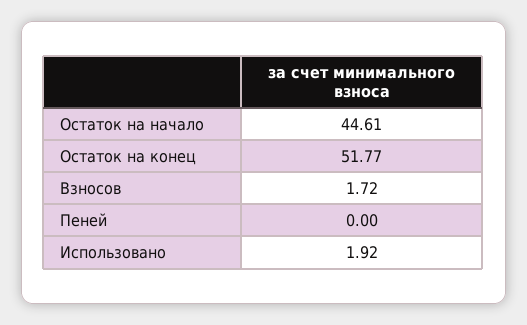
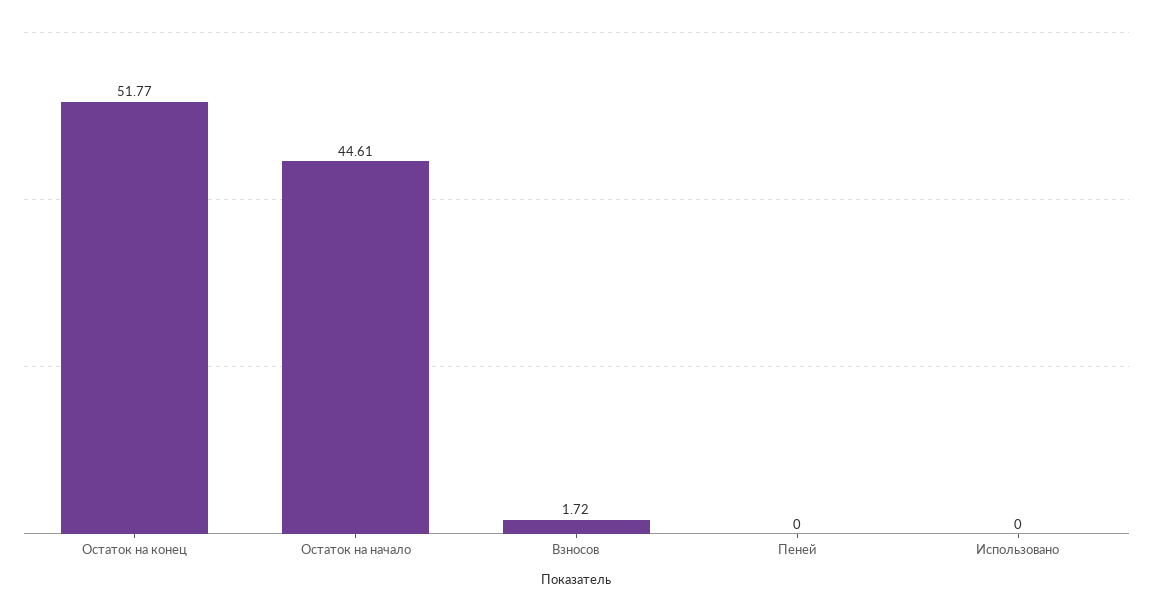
Использовано: 1.92 -> 0

